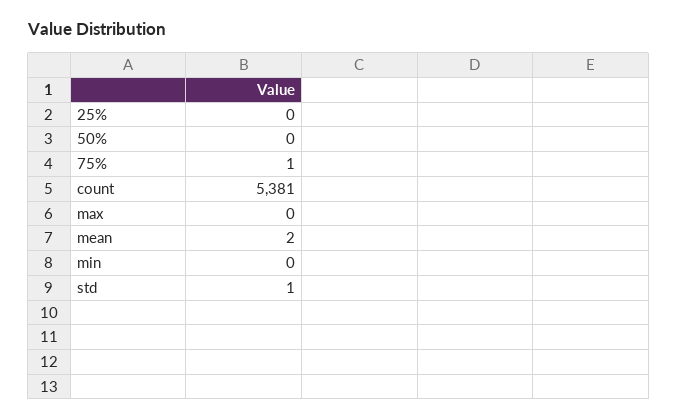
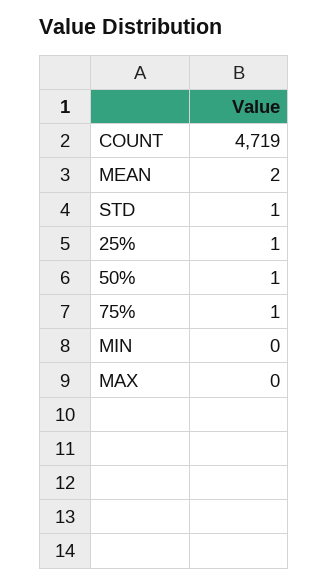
25%: 0 -> 1
50%: 0 -> 1
count: 5381 -> 4719

